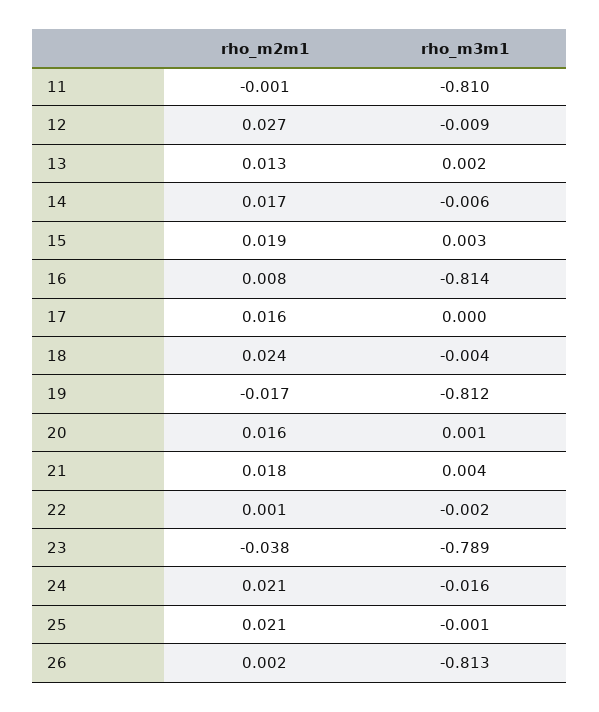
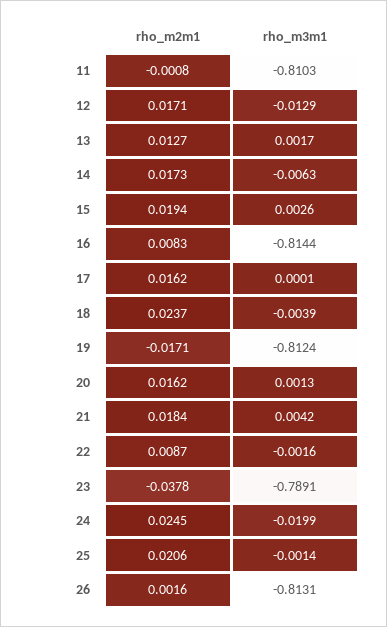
rho_m2m1, 12: 0.027 -> 0.0171
rho_m3m1, 12: -0.009 -> -0.0129
rho_m2m1, 22: 0.001 -> 0.0087
rho_m2m1, 24: 0.021 -> 0.0245
rho_m3m1, 24: -0.016 -> -0.0199

